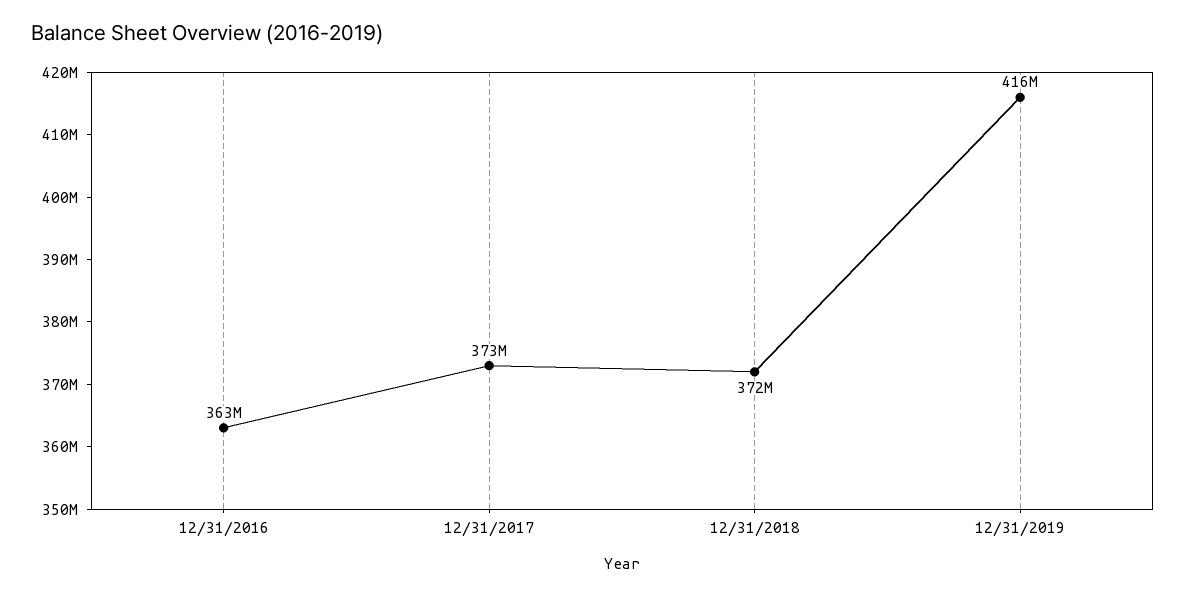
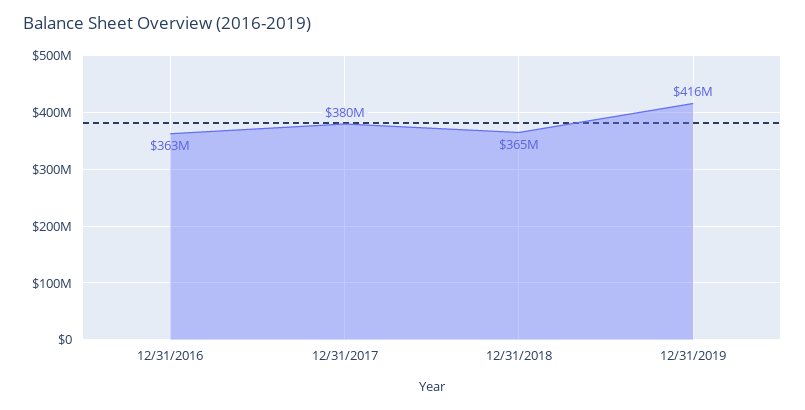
12/31/2017: 373000000 -> 380000000
12/31/2018: 372000000 -> 365000000

